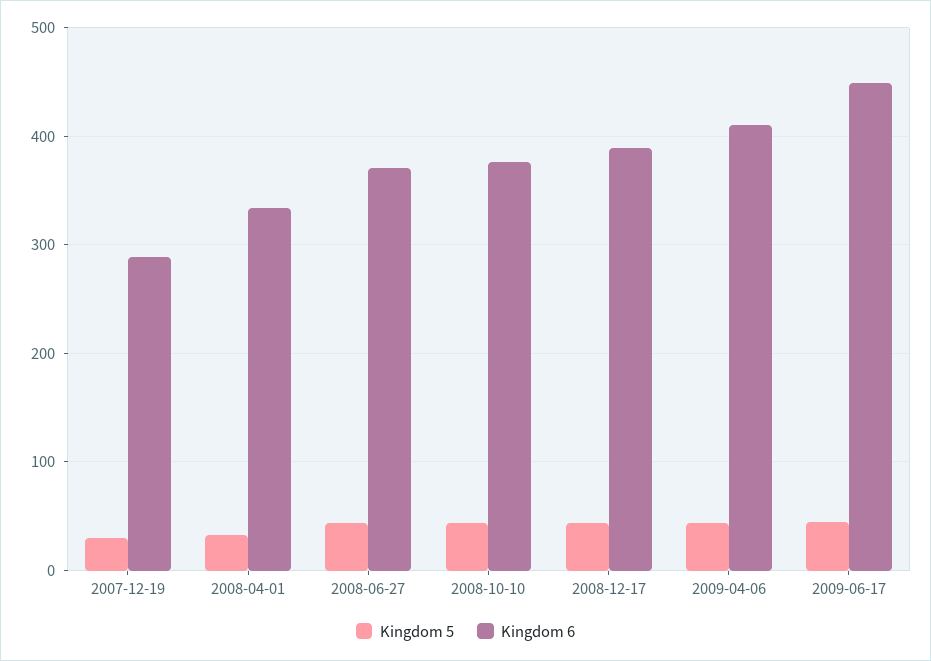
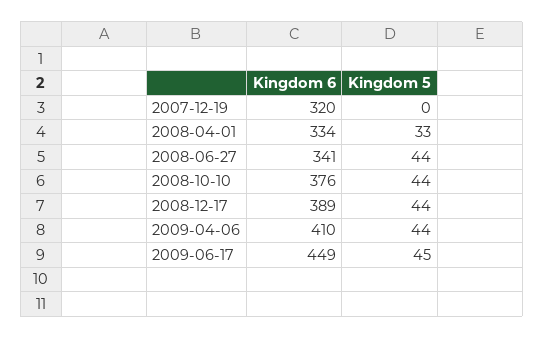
Kingdom 5, 2007-12-19: 30 -> 0
Kingdom 6, 2007-12-19: 290 -> 320
Kingdom 6, 2008-06-27: 370 -> 341

